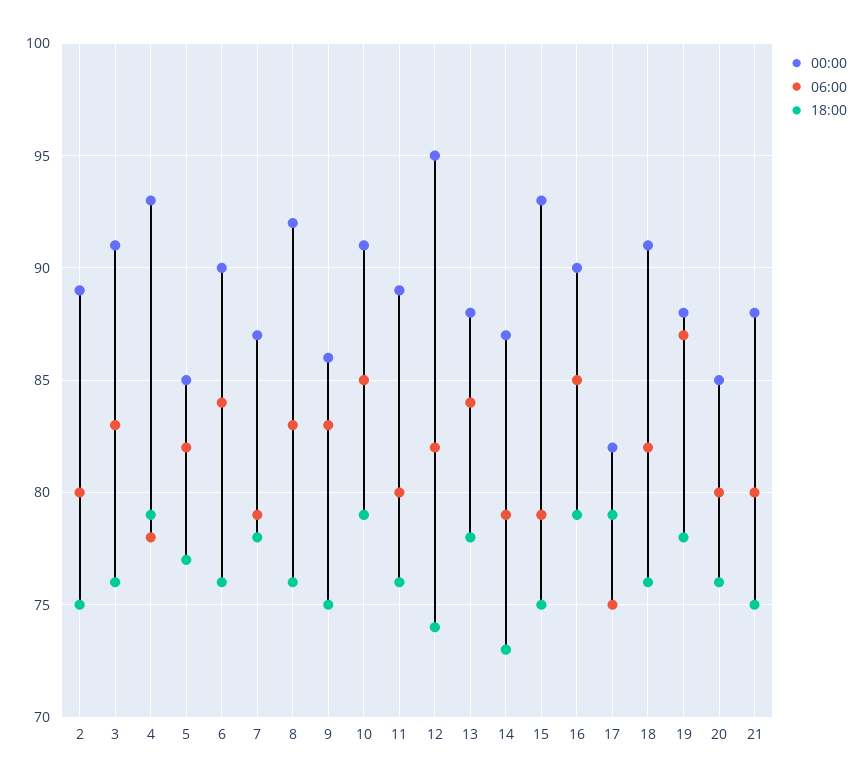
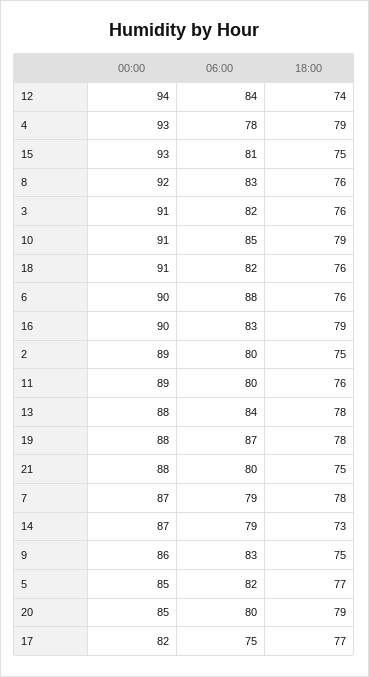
06:00, 3: 83 -> 82
06:00, 6: 84 -> 88
00:00, 12: 95 -> 94
06:00, 12: 82 -> 84
06:00, 15: 79 -> 81
06:00, 16: 85 -> 83
18:00, 17: 79 -> 77
18:00, 20: 76 -> 79

